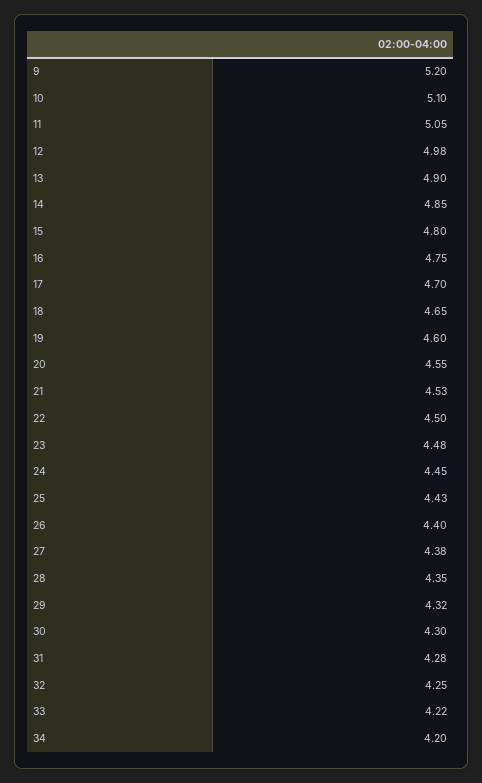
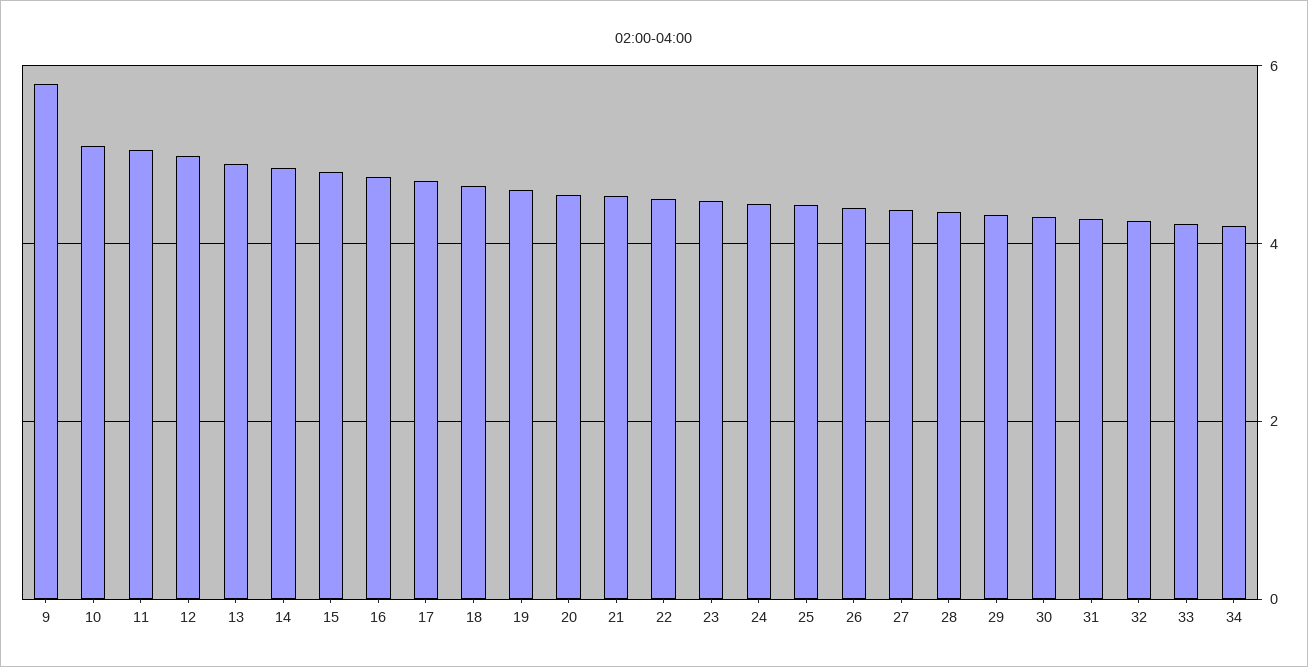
9: 5.2 -> 5.8

